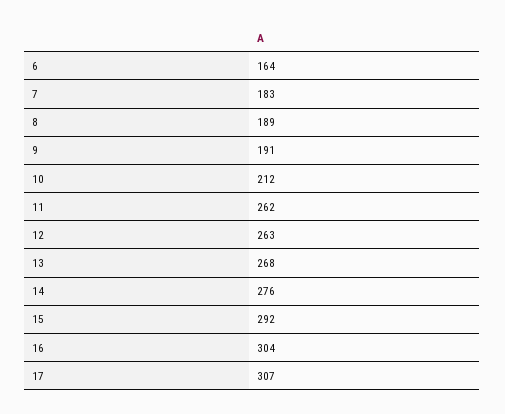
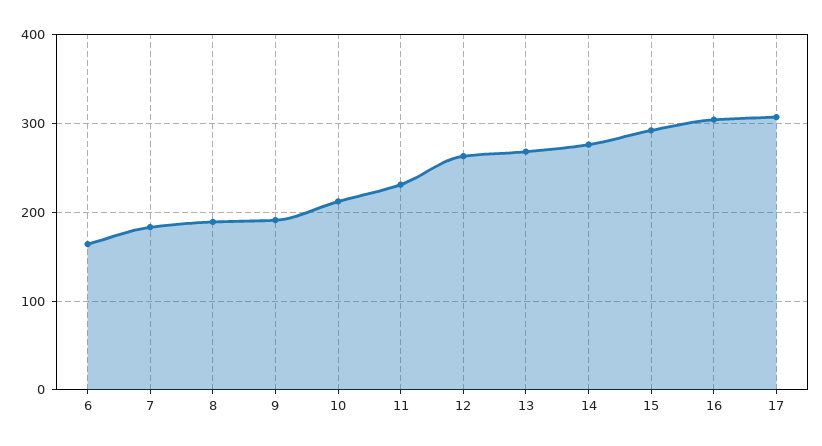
11: 262 -> 230

